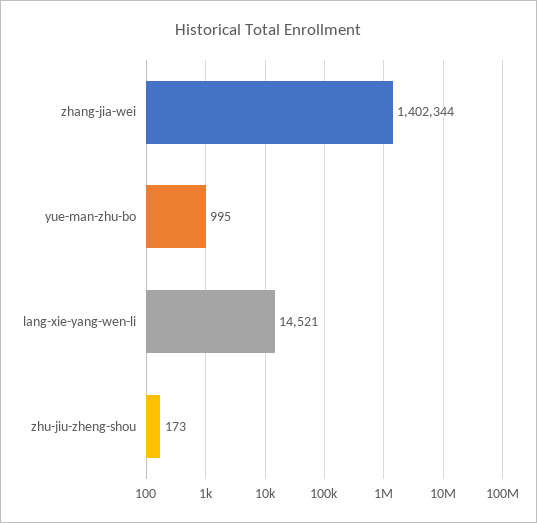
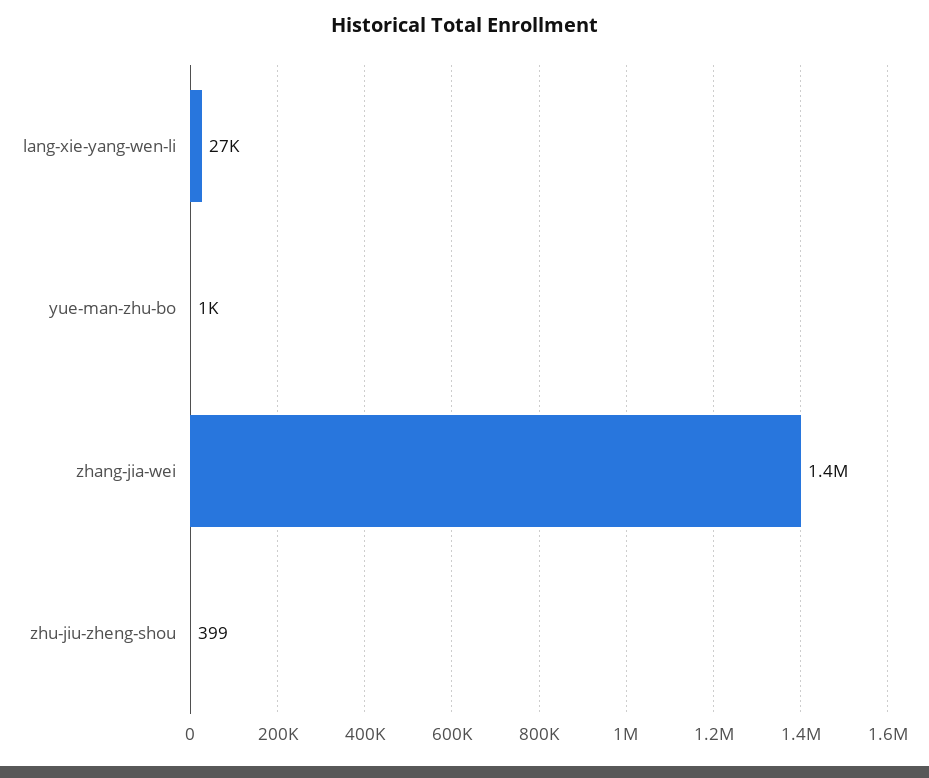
lang-xie-yang-wen-li: 14521 -> 27000
zhu-jiu-zheng-shou: 173 -> 399

